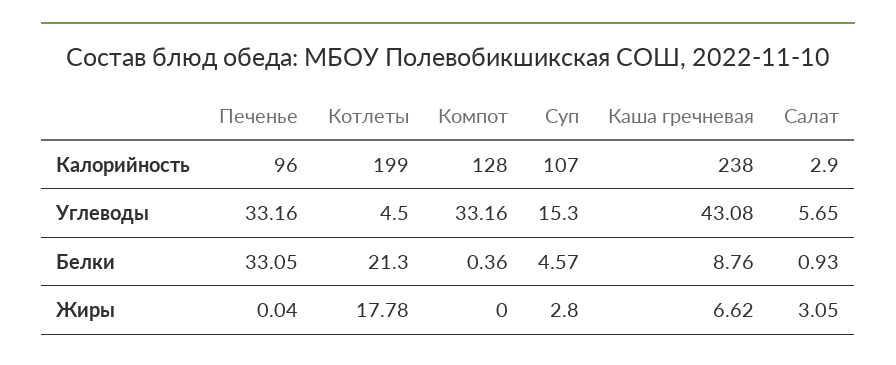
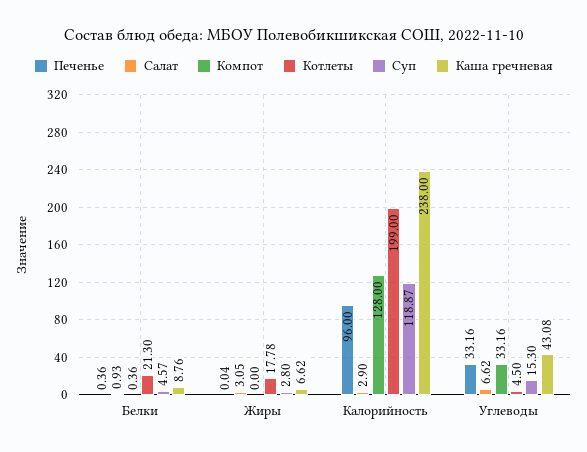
Суп, Калорийность: 107 -> 118.87
Салат, Углеводы: 5.65 -> 6.62
Печенье, Белки: 33.05 -> 0.36

